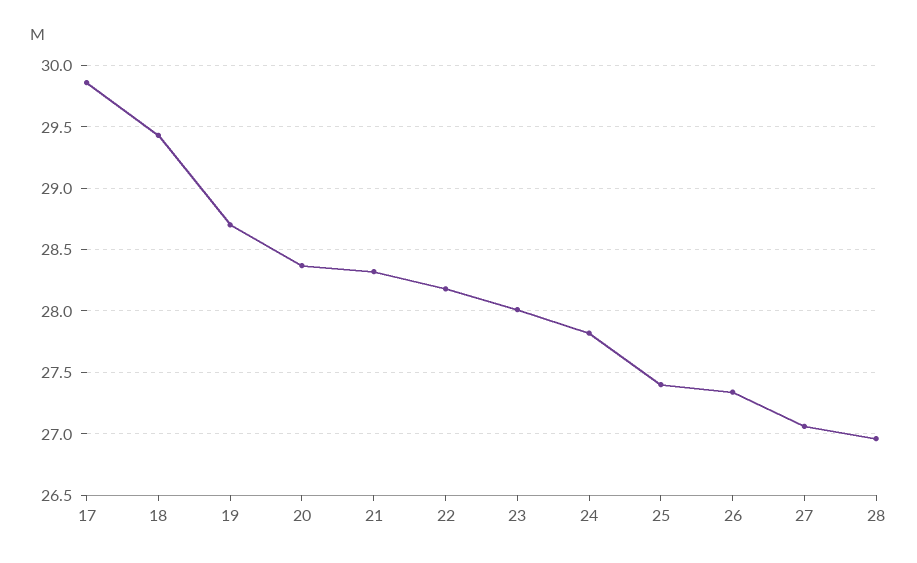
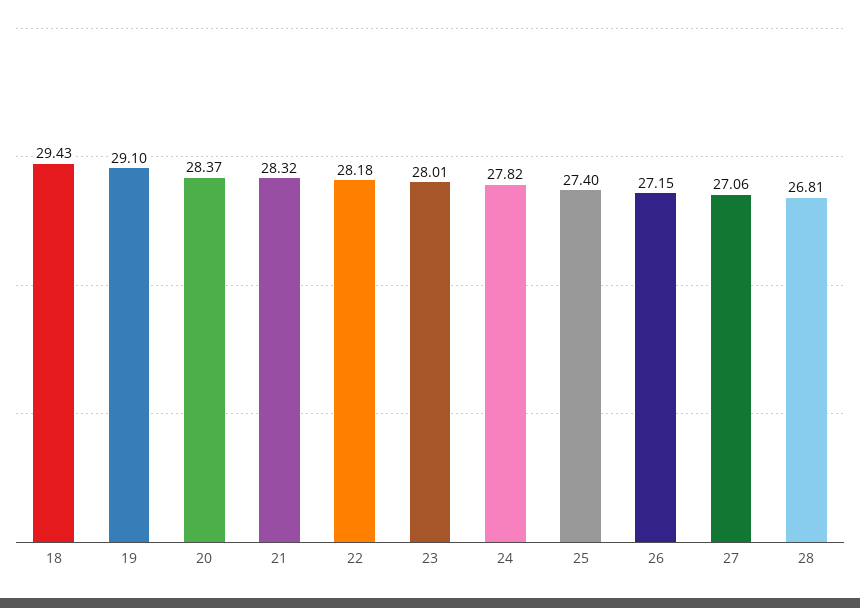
17: 29.85 -> none
19: 28.7 -> 29.1
26: 27.35 -> 27.15
28: 26.95 -> 26.81

